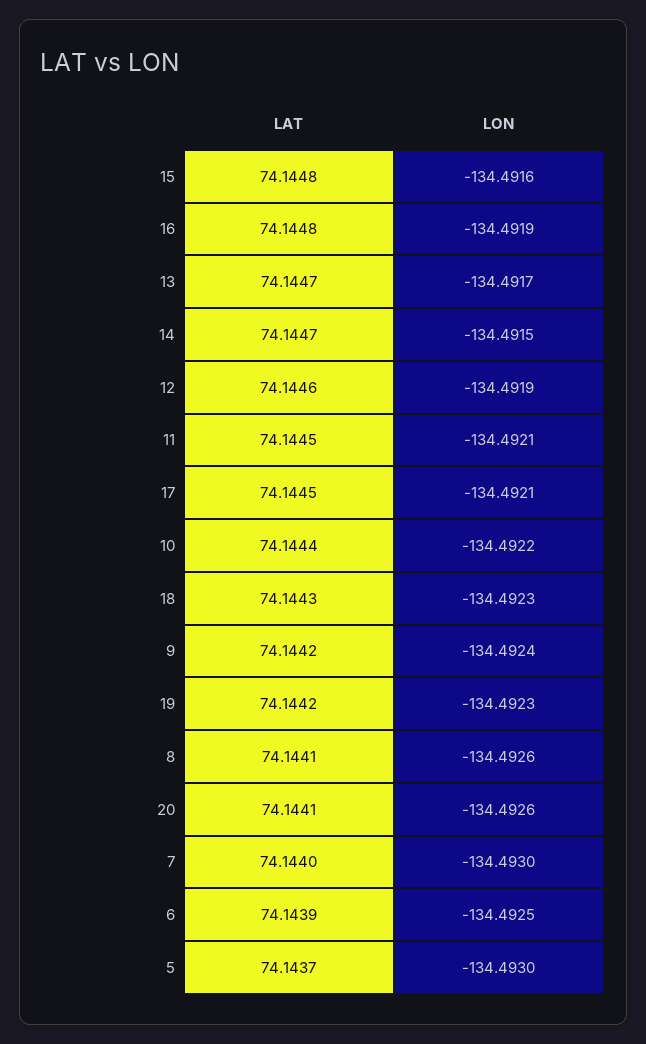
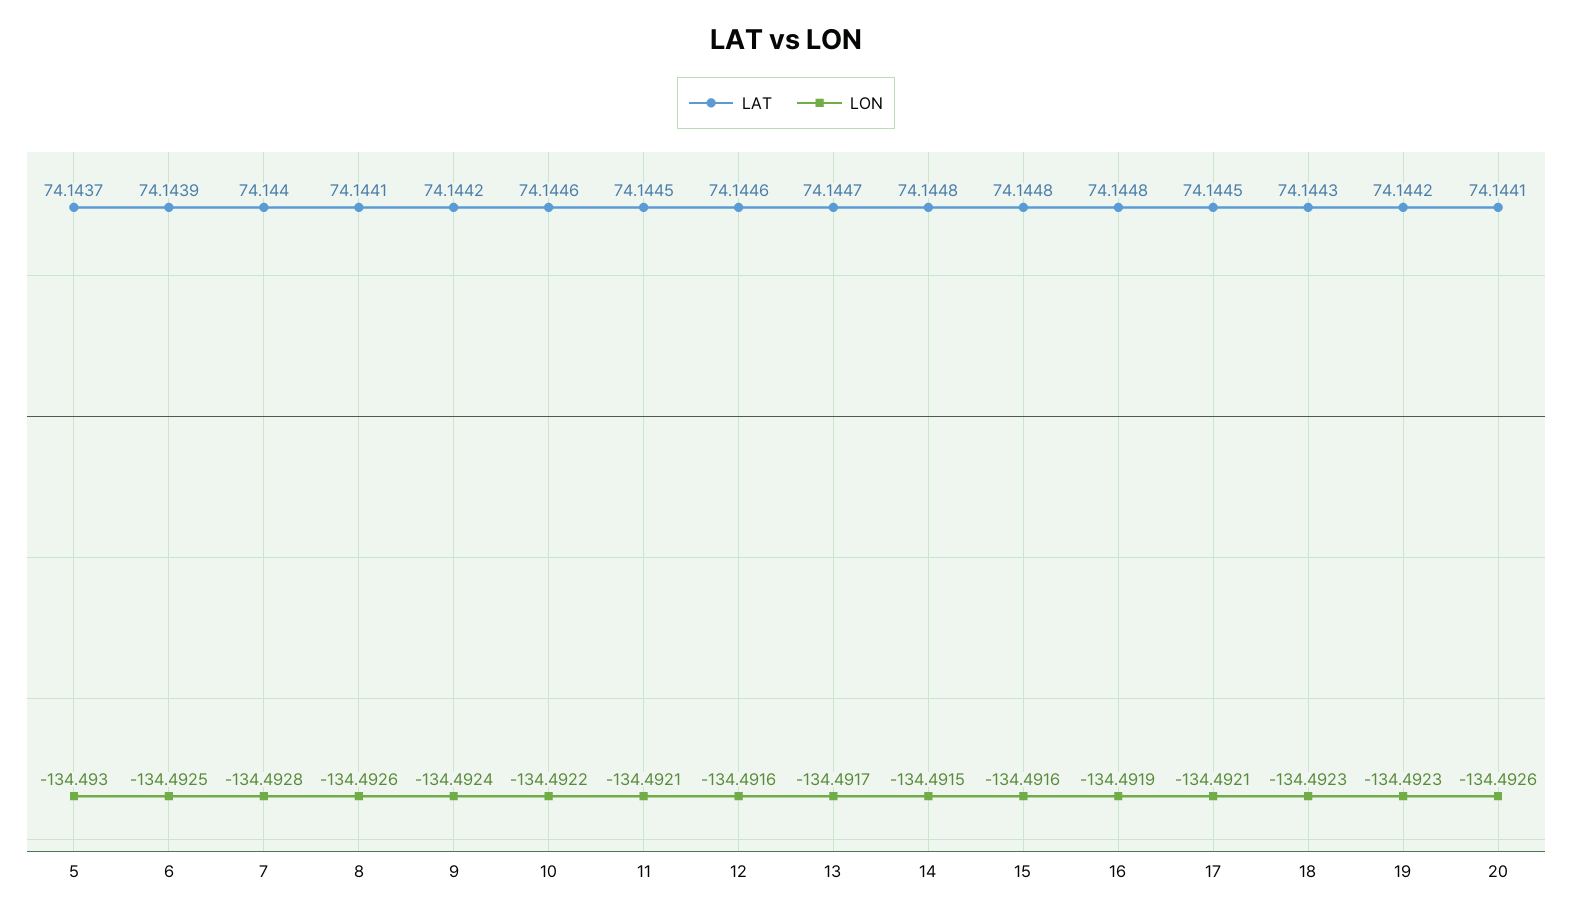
LAT, 14: 74.1447 -> 74.1448
LON, 12: -134.4919 -> -134.4916
LAT, 10: 74.1444 -> 74.1446
LON, 7: -134.493 -> -134.4928

